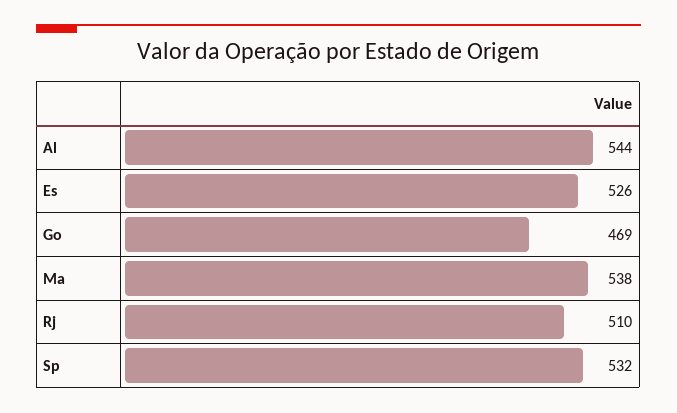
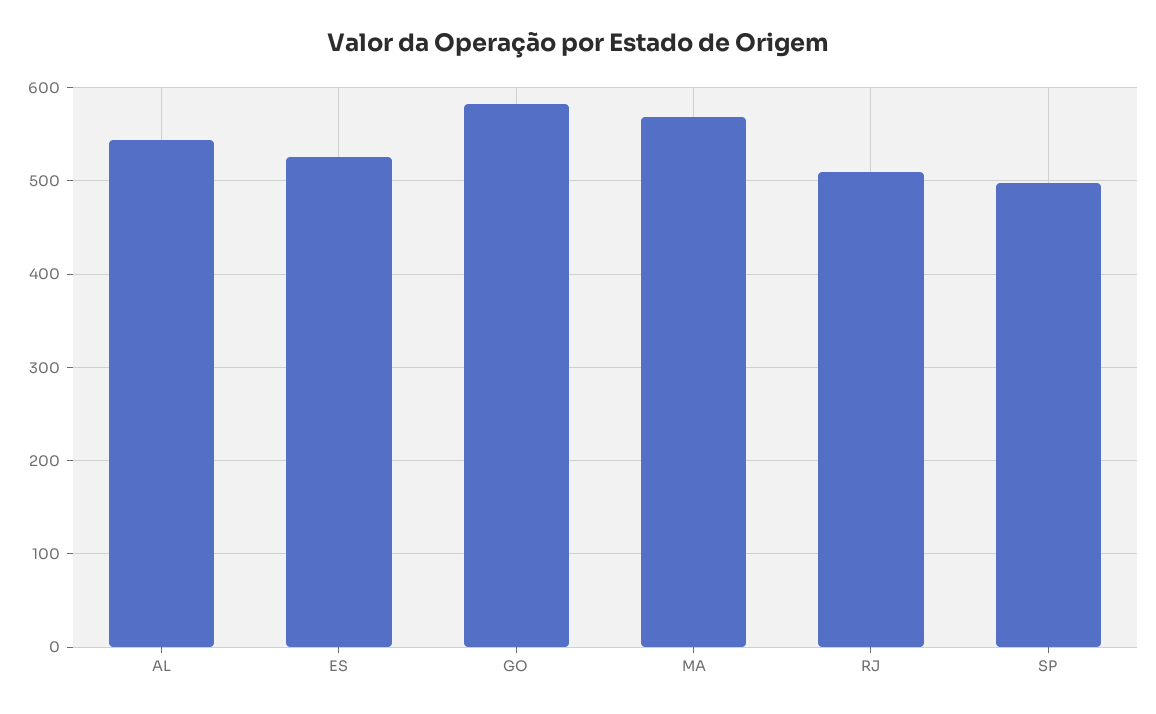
Go: 469 -> 580
Ma: 538 -> 570
Sp: 532 -> 500

